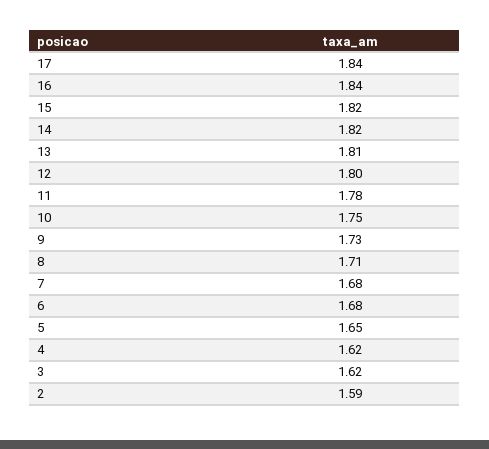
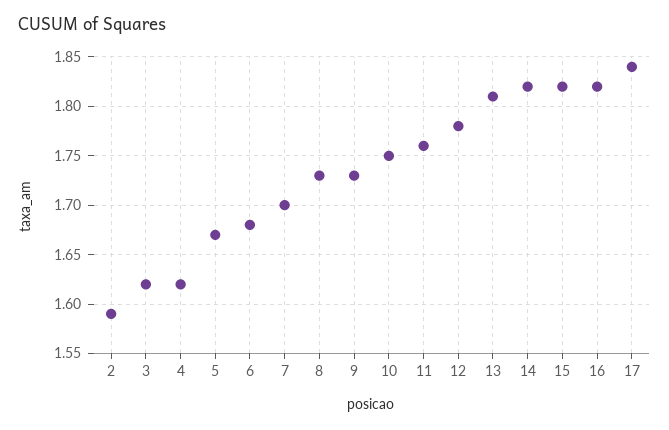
16: 1.84 -> 1.82
12: 1.8 -> 1.78
11: 1.78 -> 1.76
8: 1.71 -> 1.73
7: 1.68 -> 1.7
5: 1.65 -> 1.67

